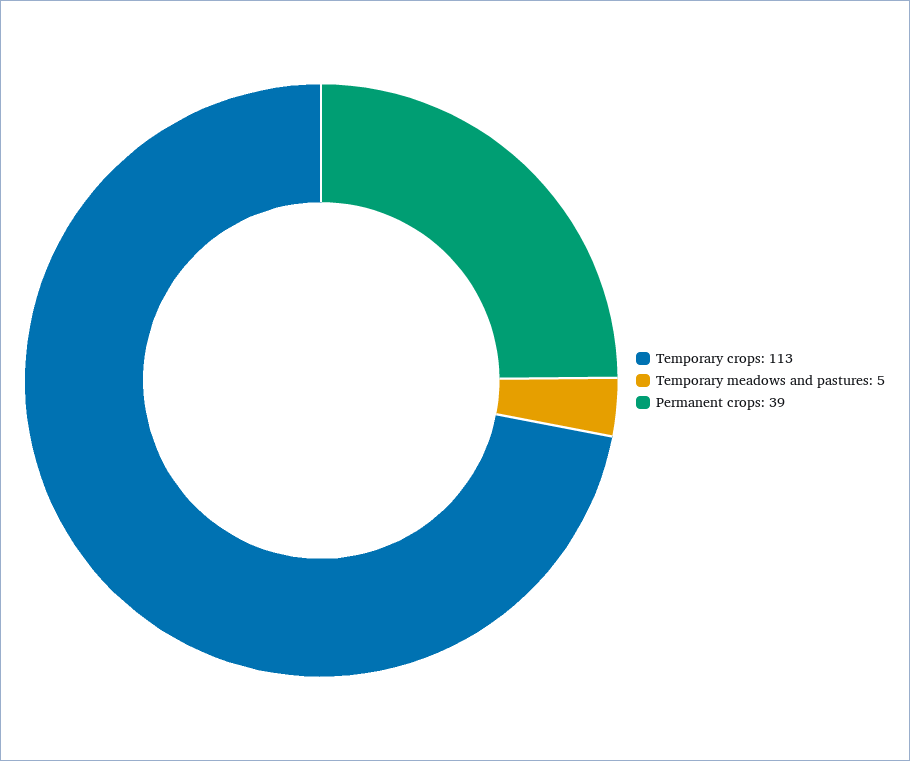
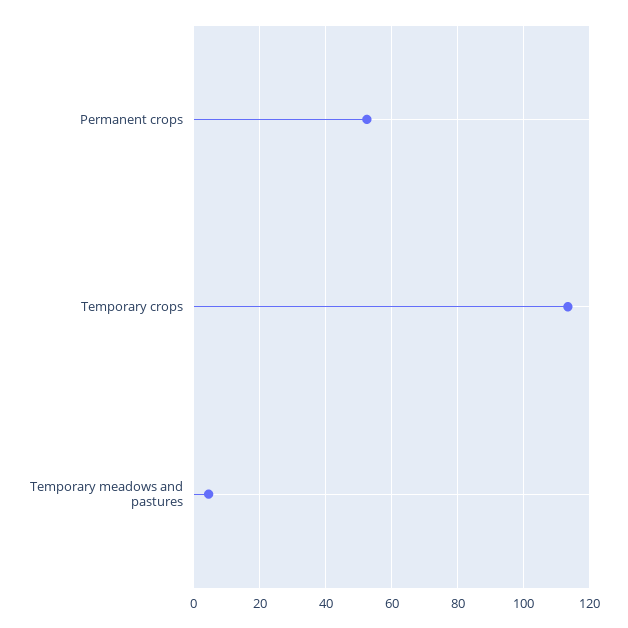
Permanent crops: 39 -> 52

